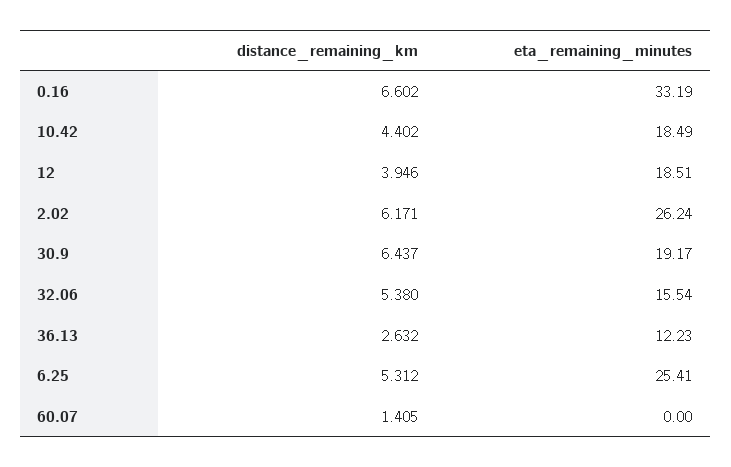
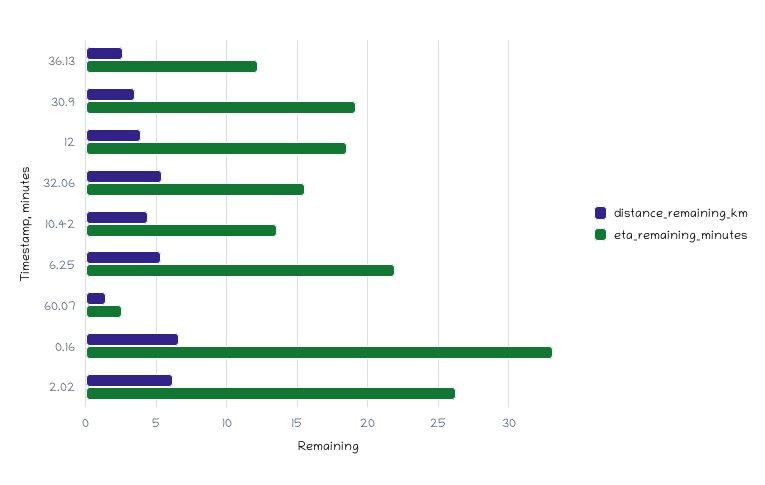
eta_remaining_minutes, 10.42: 18.49 -> 13.5
distance_remaining_km, 30.9: 6.437 -> 3.5
eta_remaining_minutes, 6.25: 25.41 -> 22
eta_remaining_minutes, 60.07: 0 -> 2.5

